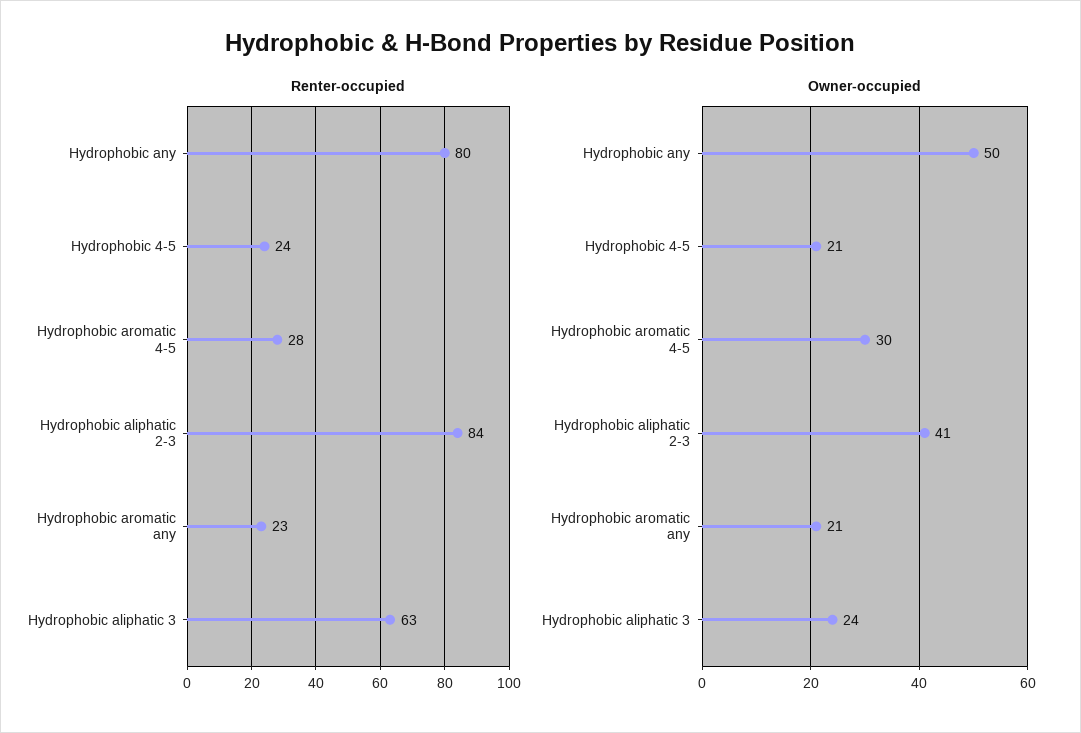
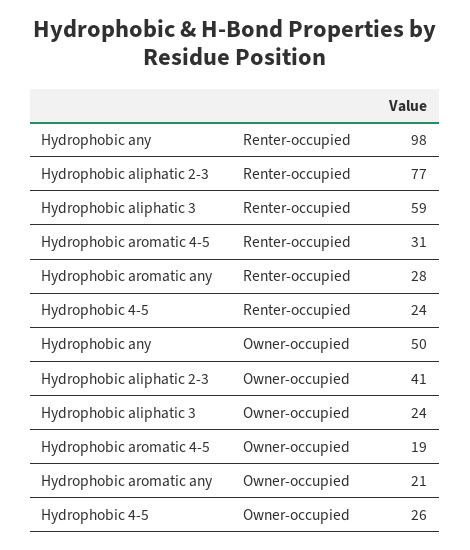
Renter-occupied, Hydrophobic any: 80 -> 98
Renter-occupied, Hydrophobic aromatic 4-5: 28 -> 31
Renter-occupied, Hydrophobic aliphatic 2-3: 84 -> 77
Renter-occupied, Hydrophobic aromatic any: 23 -> 28
Renter-occupied, Hydrophobic aliphatic 3: 63 -> 59
Owner-occupied, Hydrophobic 4-5: 21 -> 26
Owner-occupied, Hydrophobic aromatic 4-5: 30 -> 19

